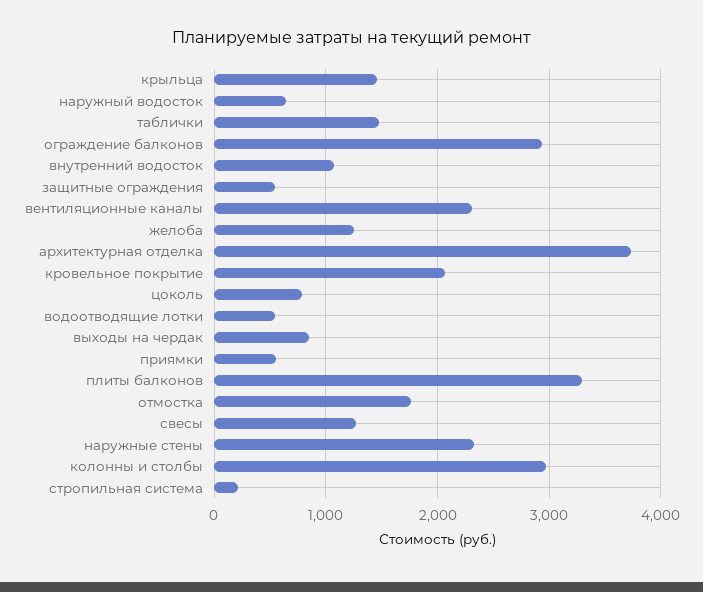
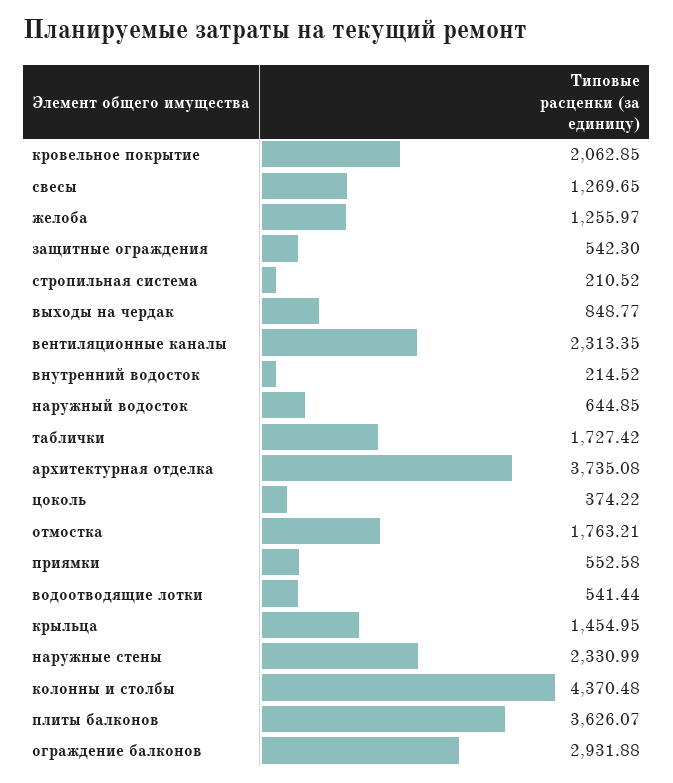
таблички: 1500 -> 1727.42
внутренний водосток: 1100 -> 214.52
цоколь: 800 -> 374.22
плиты балконов: 3300 -> 3626.07
колонны и столбы: 3000 -> 4370.48

